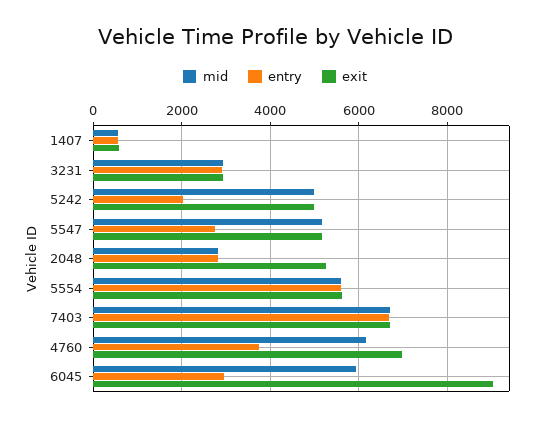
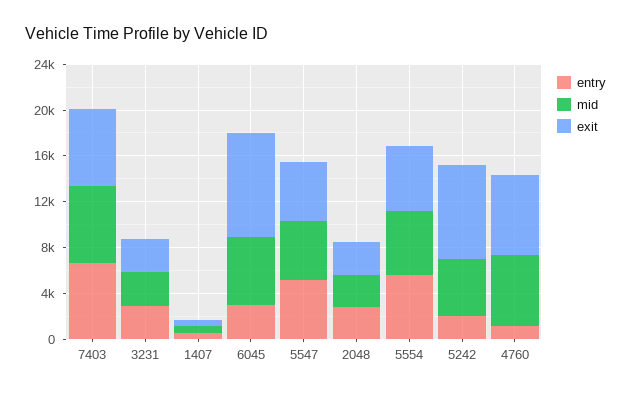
exit, 5242: 5000 -> 8000
entry, 5547: 2800 -> 5000
exit, 2048: 5200 -> 3000
entry, 4760: 3800 -> 1000

